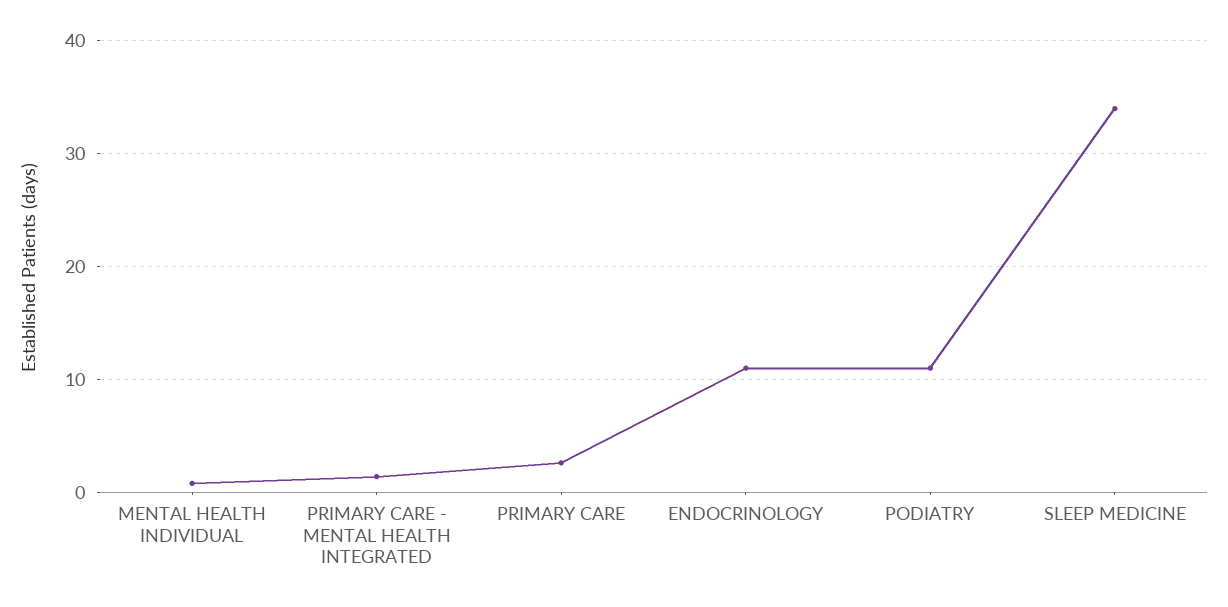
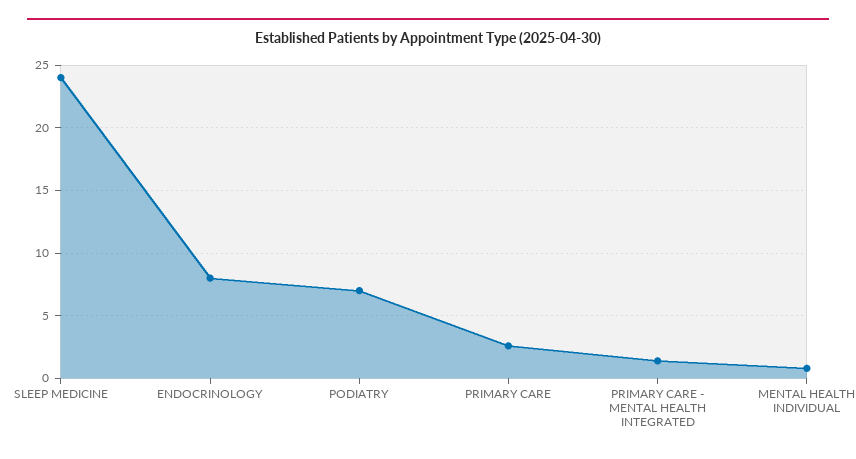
ENDOCRINOLOGY: 11 -> 8
PODIATRY: 11 -> 7
SLEEP MEDICINE: 34 -> 24

